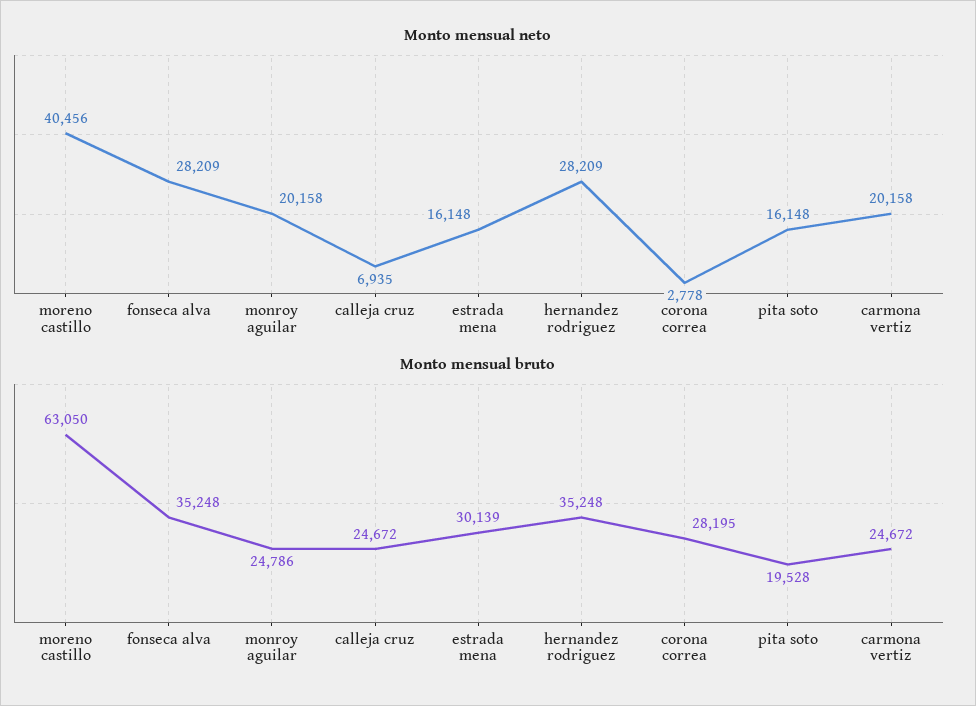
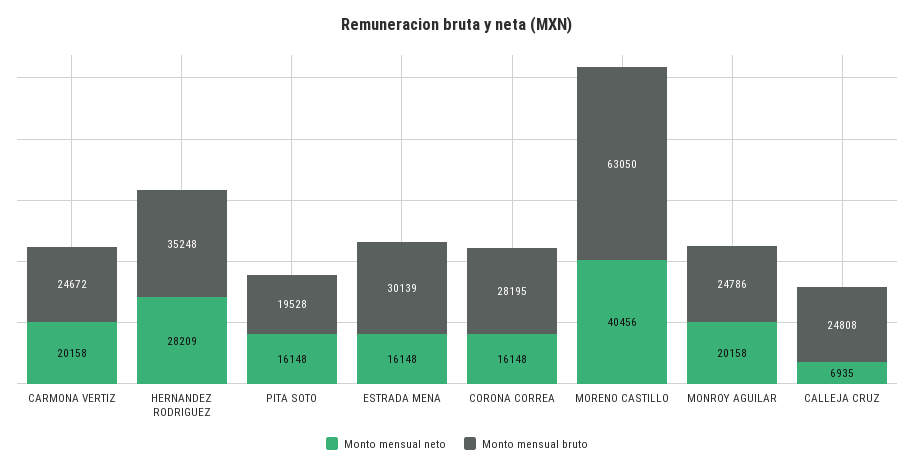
Monto mensual neto, fonseca alva: 28209 -> none
Monto mensual neto, corona correa: 2778 -> 16148
Monto mensual bruto, fonseca alva: 35248 -> none
Monto mensual bruto, calleja cruz: 24672 -> 24808

